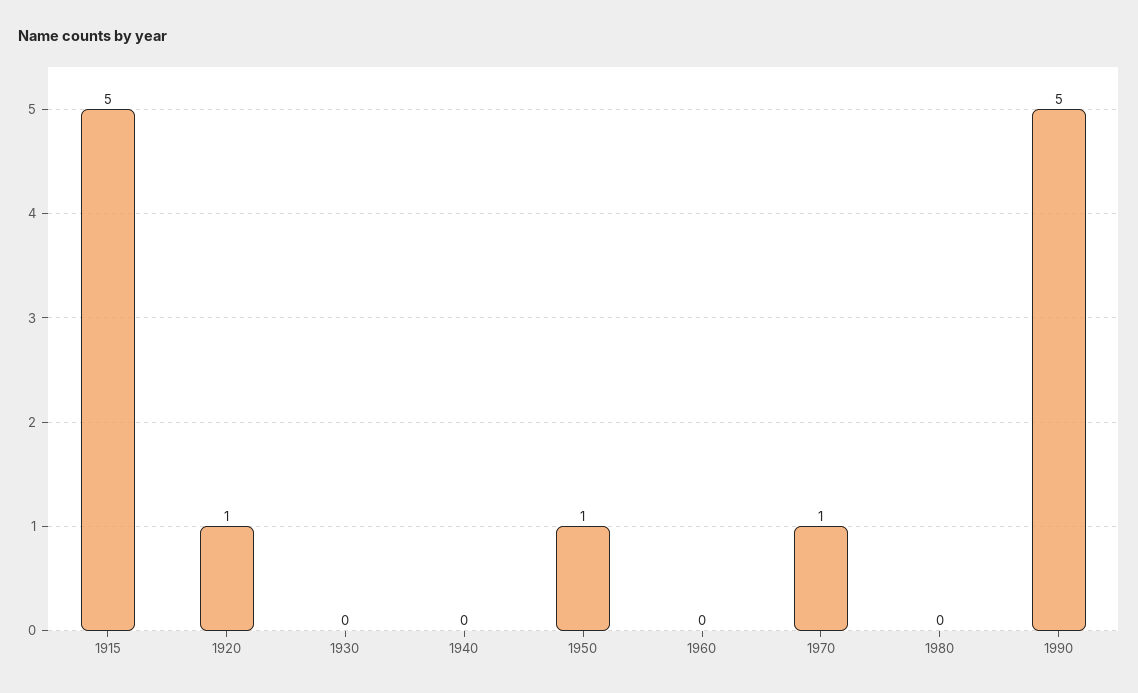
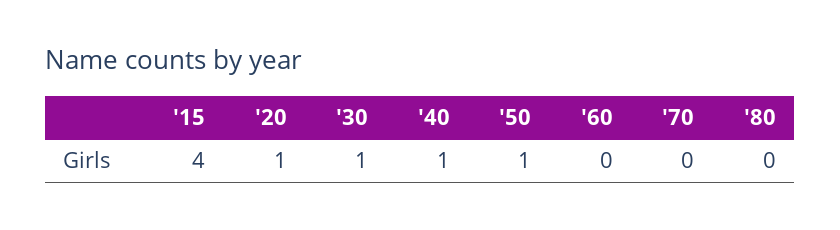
1915: 5 -> 4
1930: 0 -> 1
1940: 0 -> 1
1970: 1 -> 0
1990: 5 -> none

